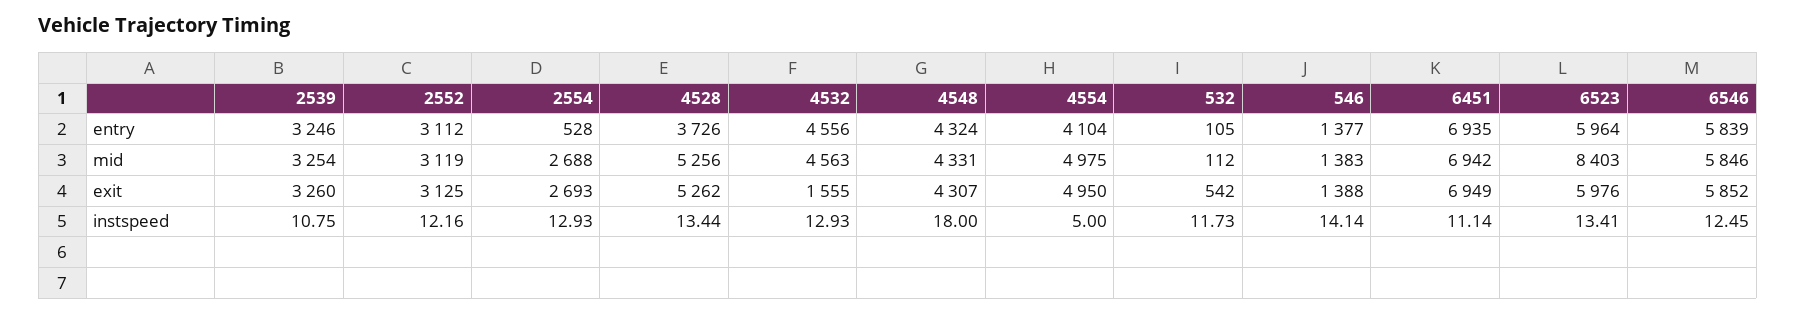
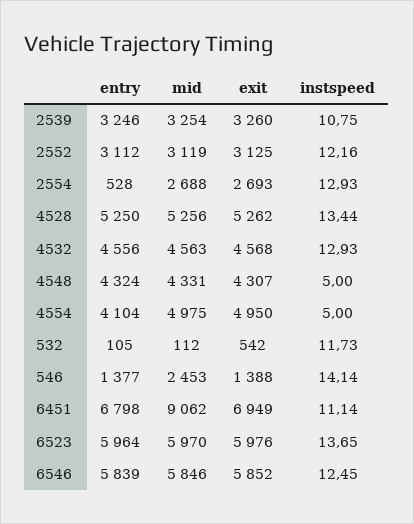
4528, entry: 3726 -> 5250
6451, entry: 6935 -> 6798
546, mid: 1383 -> 2453
6451, mid: 6942 -> 9062
6523, mid: 8403 -> 5970
4532, exit: 1555 -> 4568
4548, instspeed: 18 -> 5
6523, instspeed: 13.41 -> 13.65

